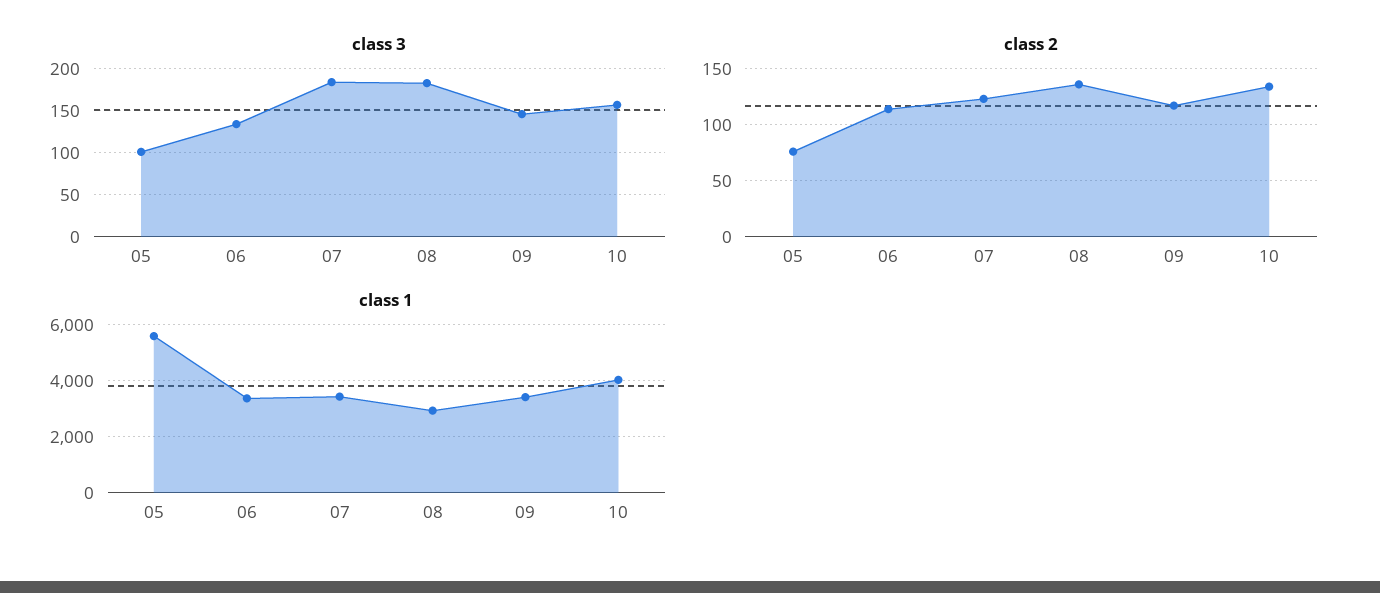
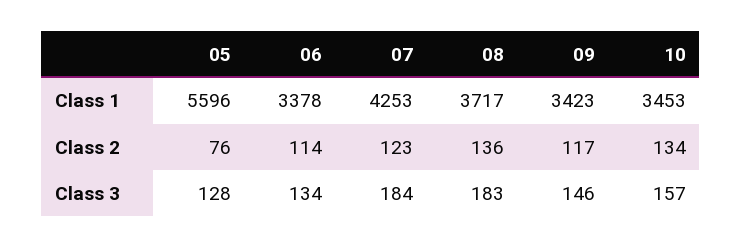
class 3, 05: 100 -> 128
class 1, 07: 3500 -> 4253
class 1, 08: 3000 -> 3717
class 1, 10: 4000 -> 3453

